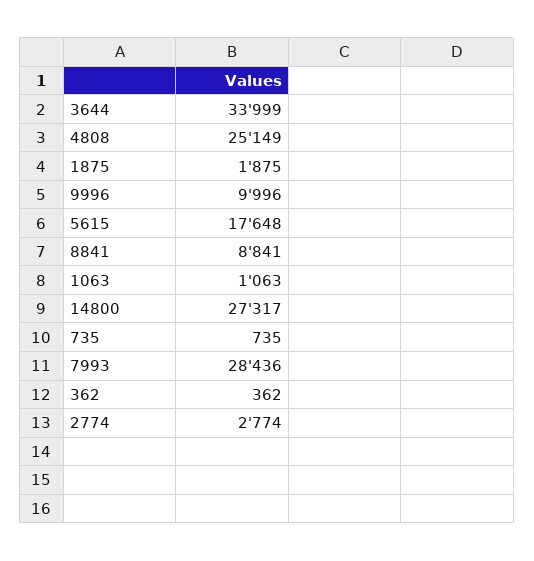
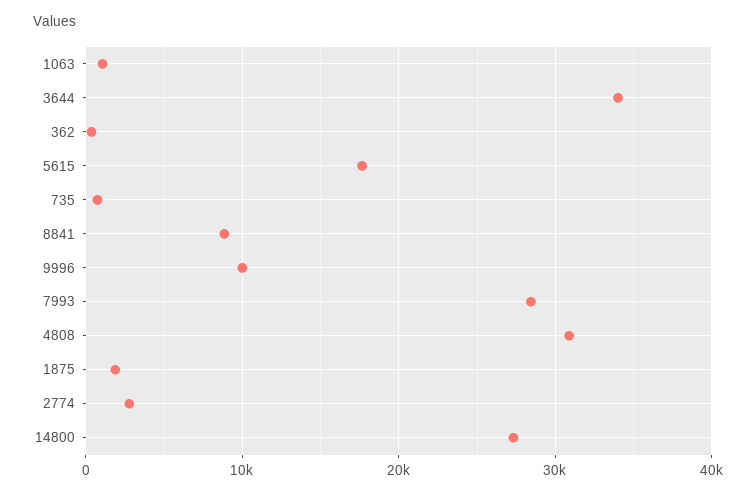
4808: 25149 -> 31000

